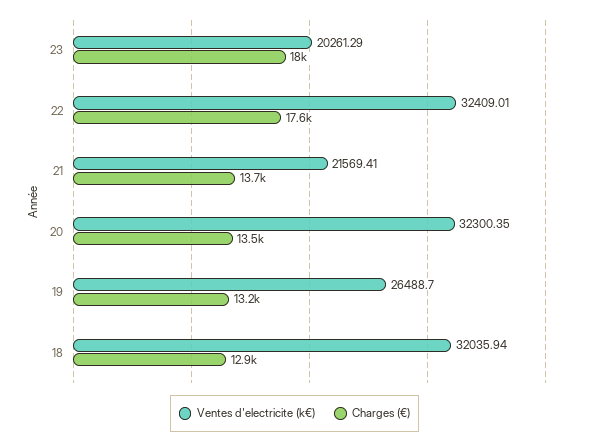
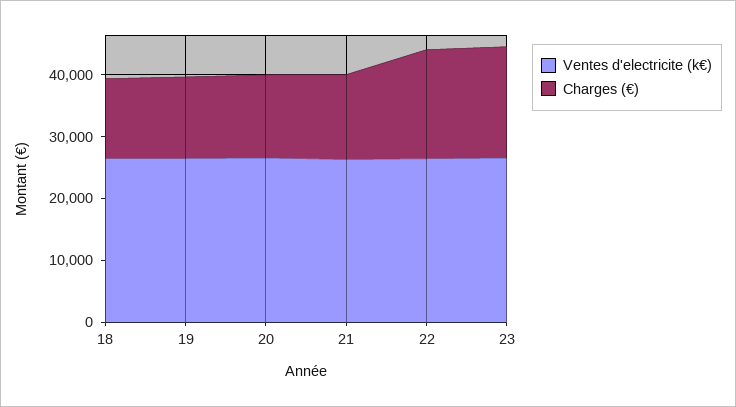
Ventes d'electricite (k€), 23: 20261.29 -> 26000
Ventes d'electricite (k€), 22: 32409.01 -> 26000
Ventes d'electricite (k€), 21: 21569.41 -> 26000
Ventes d'electricite (k€), 20: 32300.35 -> 26000
Ventes d'electricite (k€), 18: 32035.94 -> 26000

